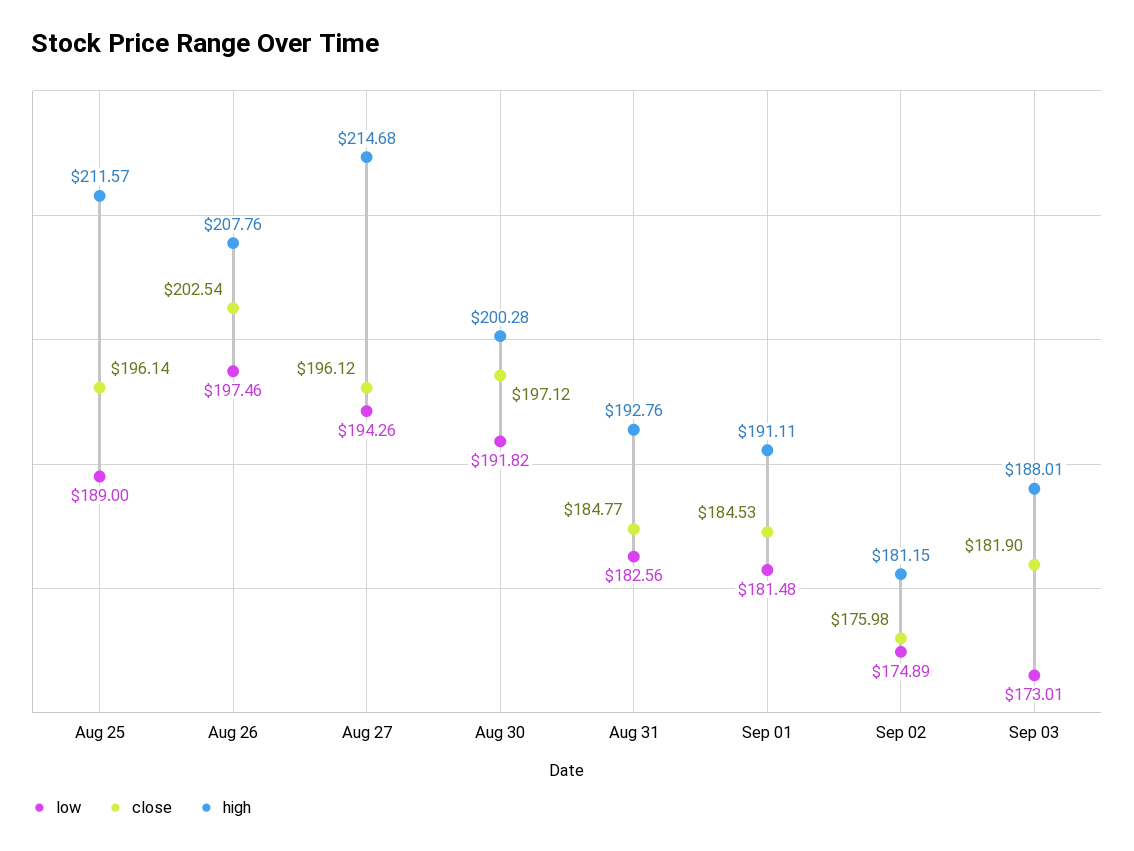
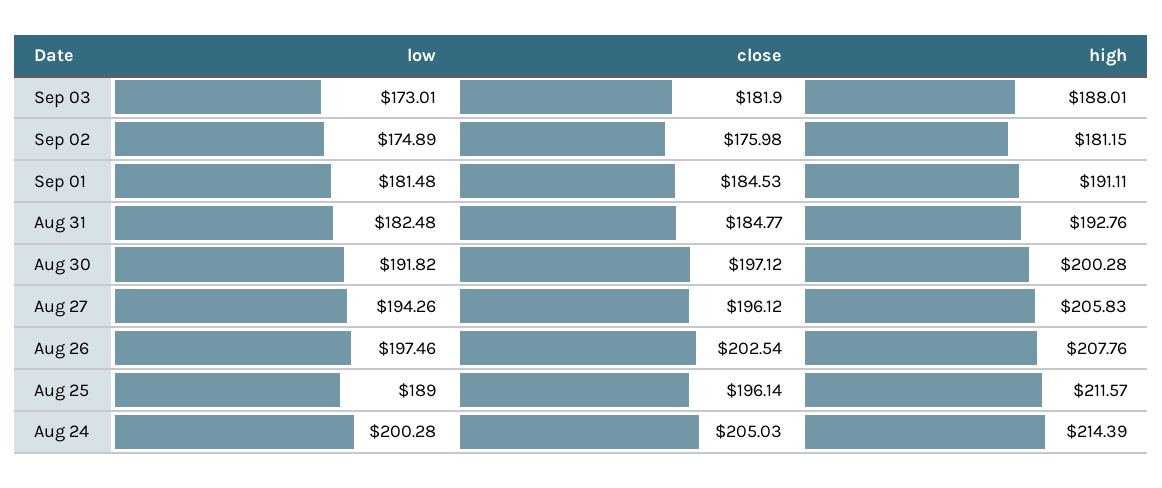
high, Aug 27: 214.68 -> 205.83
low, Aug 31: 182.56 -> 182.48
low, Aug 24: none -> 200.28
close, Aug 24: none -> 205.03
high, Aug 24: none -> 214.39

